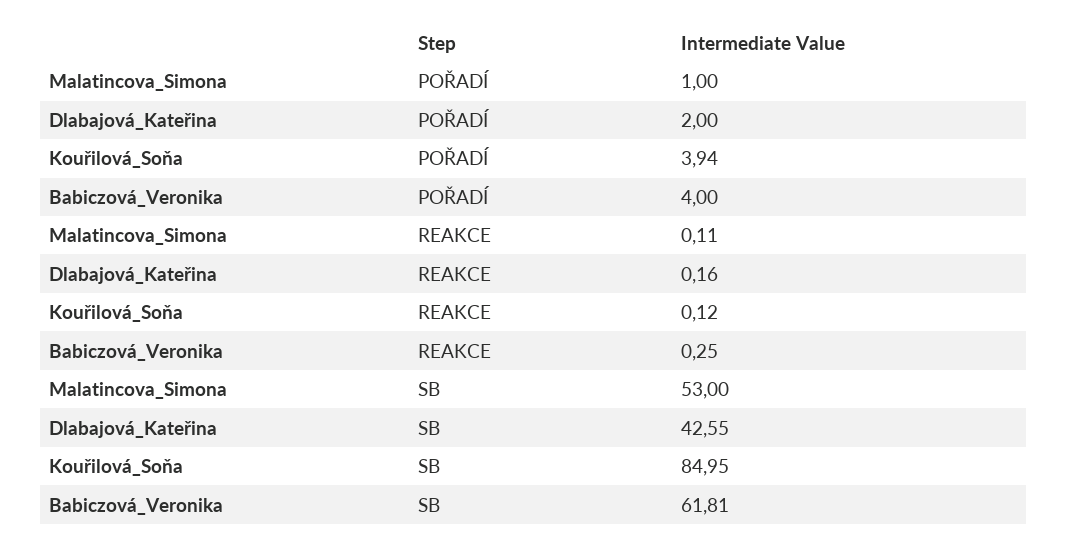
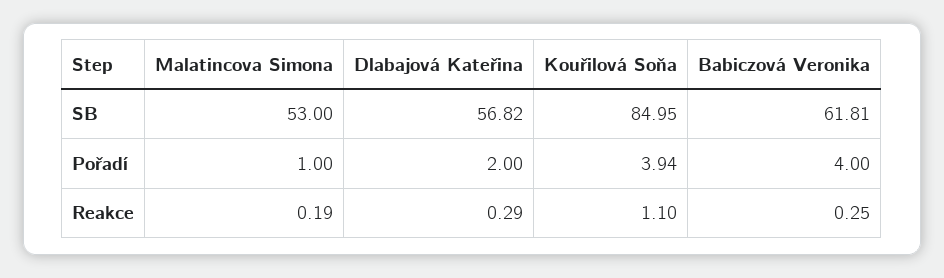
Malatincova_Simona, REAKCE: 0.11 -> 0.19
Dlabajová_Kateřina, REAKCE: 0.16 -> 0.29
Kouřilová_Soňa, REAKCE: 0.12 -> 1.1
Dlabajová_Kateřina, SB: 42.55 -> 56.82

